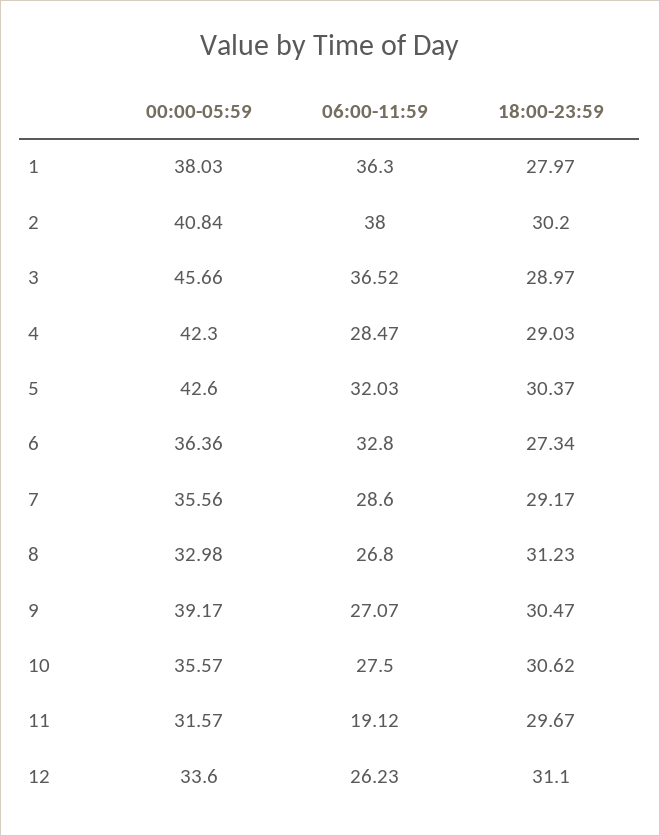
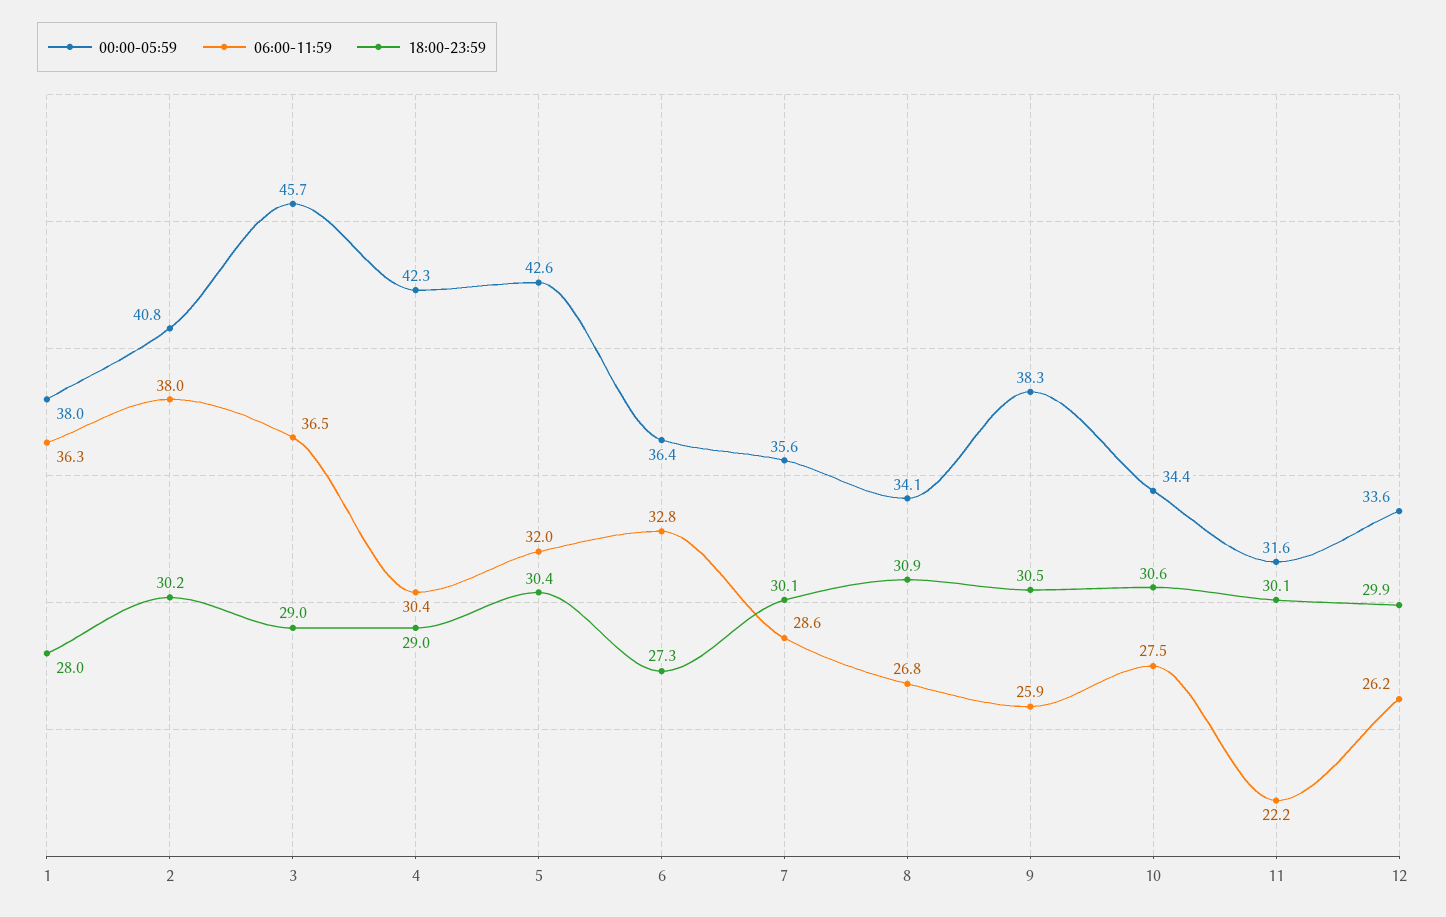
06:00-11:59, 4: 28.47 -> 30.4
18:00-23:59, 7: 29.17 -> 30.1
00:00-05:59, 8: 32.98 -> 34.1
18:00-23:59, 8: 31.23 -> 30.9
00:00-05:59, 9: 39.17 -> 38.3
06:00-11:59, 9: 27.07 -> 25.9
00:00-05:59, 10: 35.57 -> 34.4
06:00-11:59, 11: 19.12 -> 22.2
18:00-23:59, 11: 29.67 -> 30.1
18:00-23:59, 12: 31.1 -> 29.9

